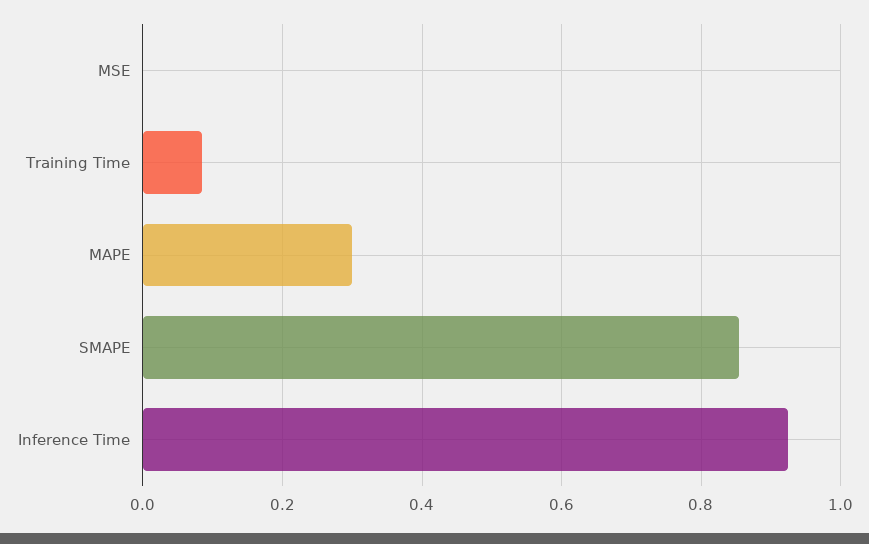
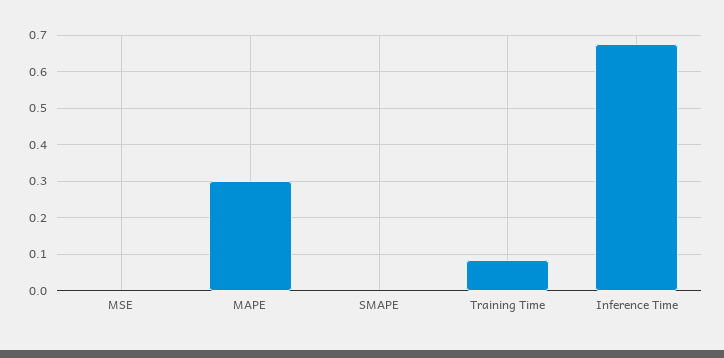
SMAPE: 0.86 -> 0
Inference Time: 0.92 -> 0.68

